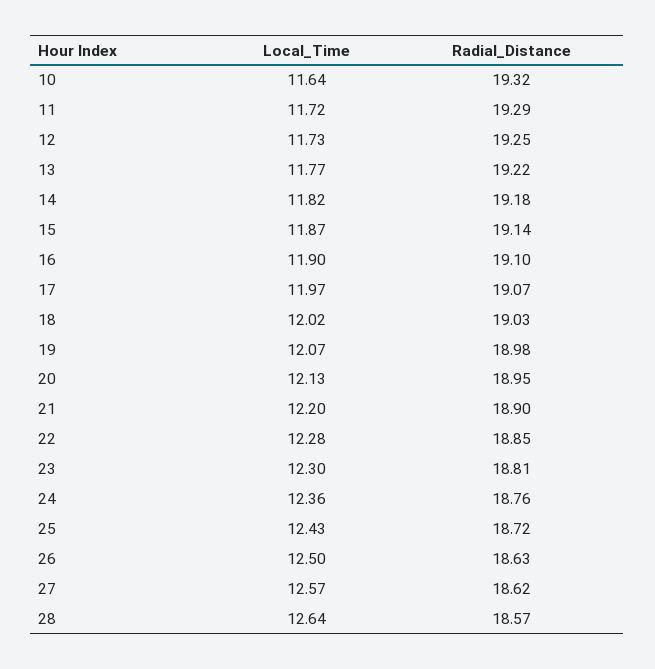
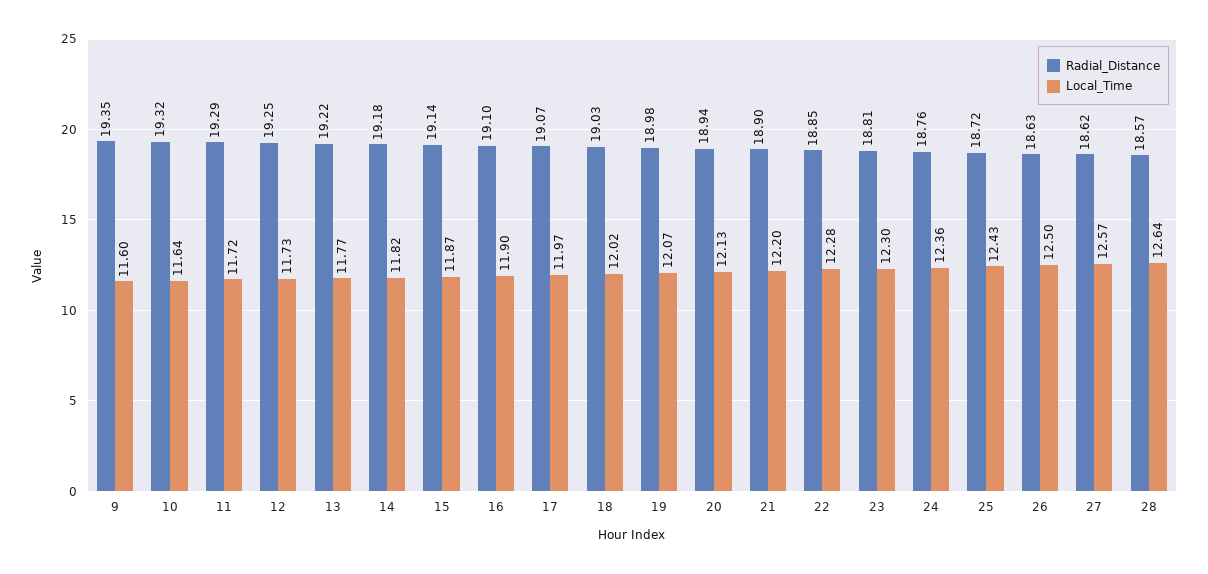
Radial_Distance, 20: 18.95 -> 18.94
Radial_Distance, 9: none -> 19.35
Local_Time, 9: none -> 11.6

